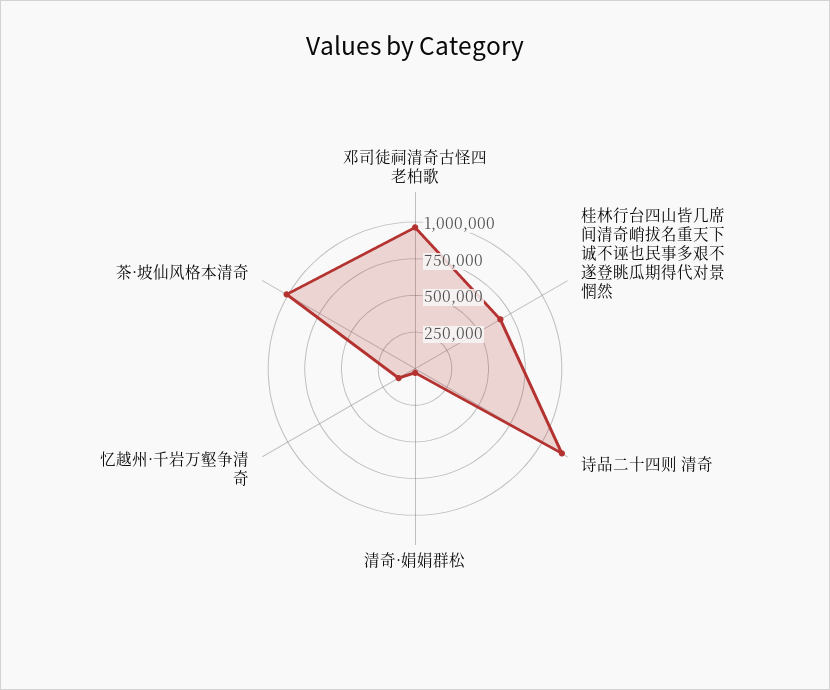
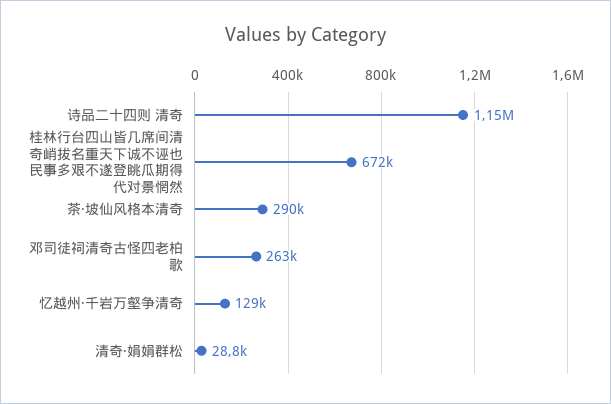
邓司徒祠清奇古怪四老柏歌: 1000000 -> 263000
茶·坡仙风格本清奇: 1000000 -> 290000

